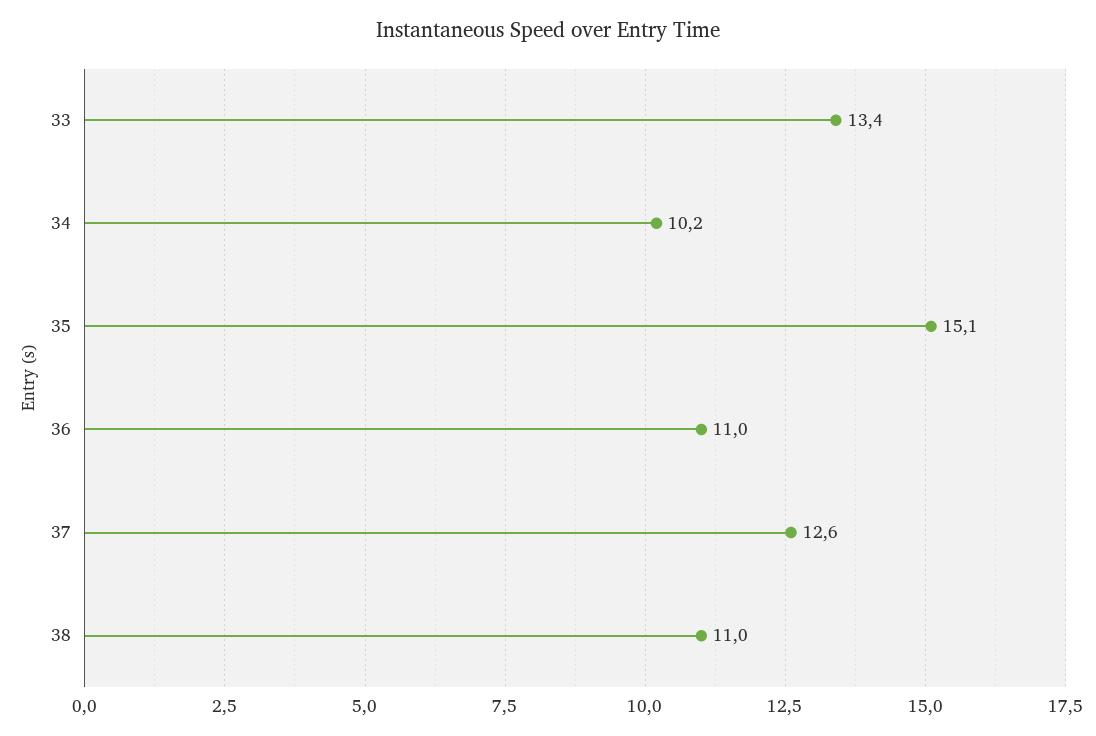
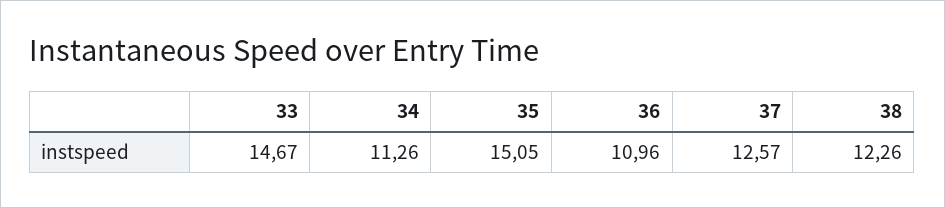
33: 13.4 -> 14.67
34: 10.2 -> 11.26
38: 11 -> 12.26

